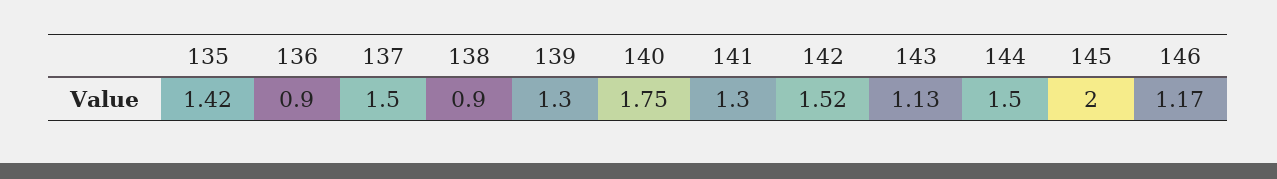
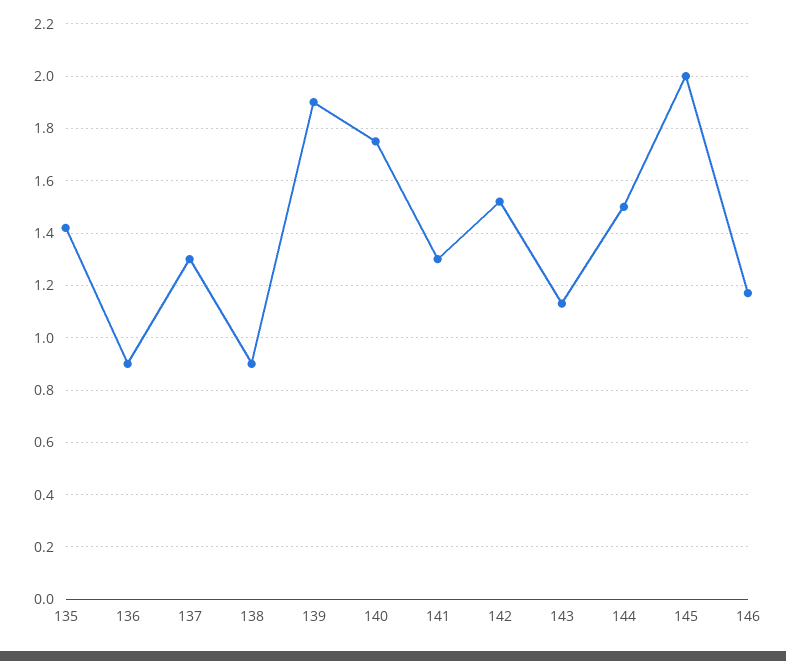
137: 1.5 -> 1.3
139: 1.3 -> 1.9

